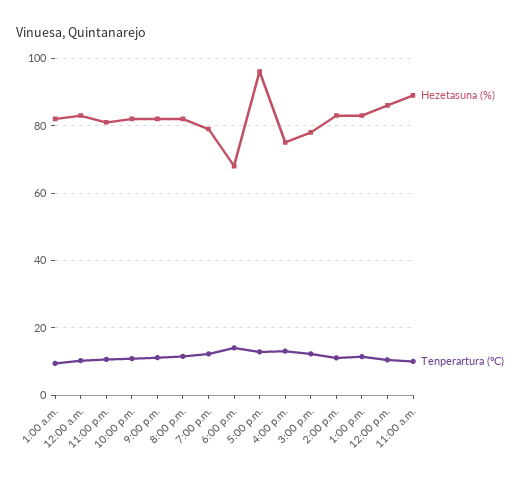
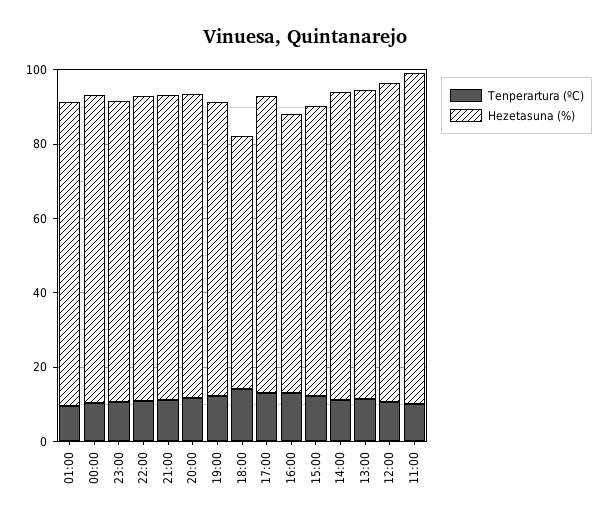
Hezetasuna (%), 5:00 p.m.: 96 -> 80

